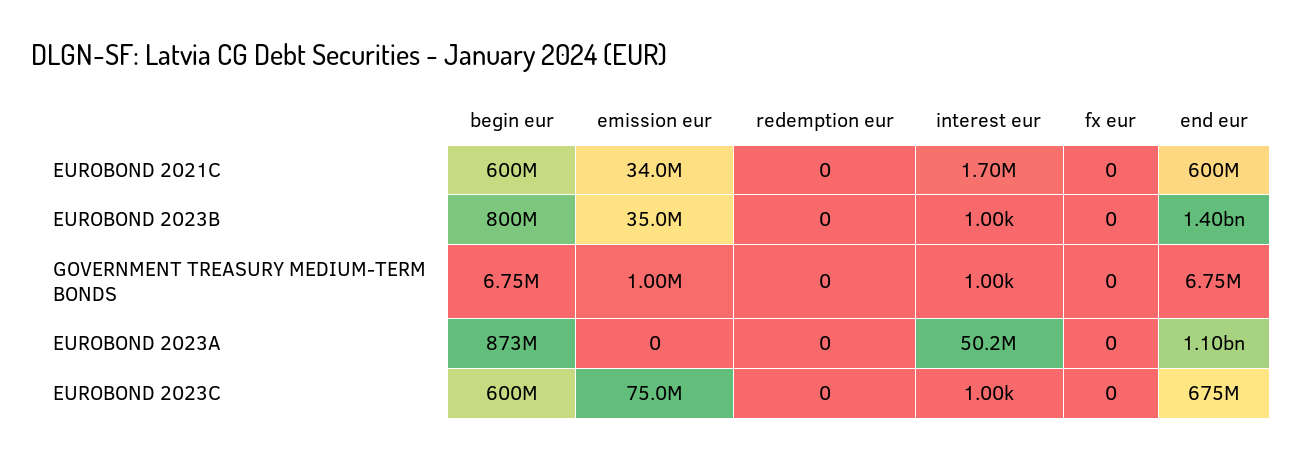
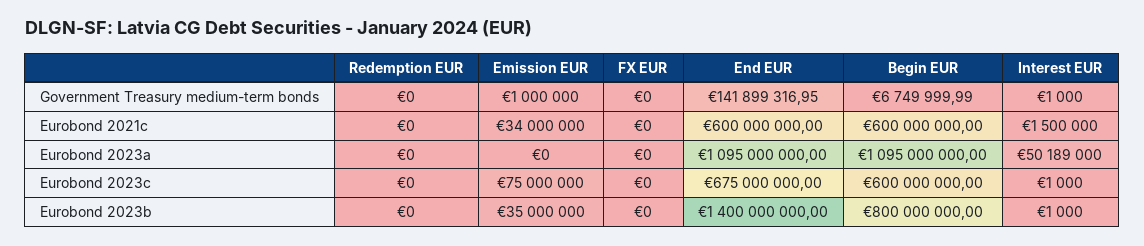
interest eur, EUROBOND 2021C: 1700000 -> 1500000
end eur, GOVERNMENT TREASURY MEDIUM-TERM BONDS: 6750000 -> 141899316.95
begin eur, EUROBOND 2023A: 873000000 -> 1095000000

